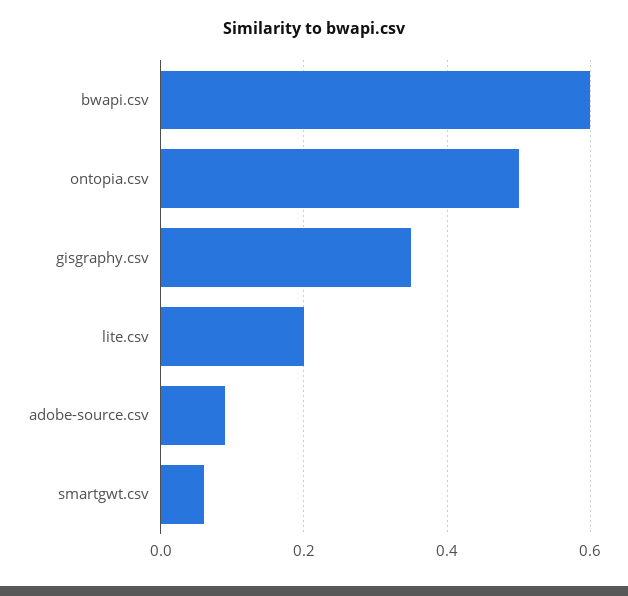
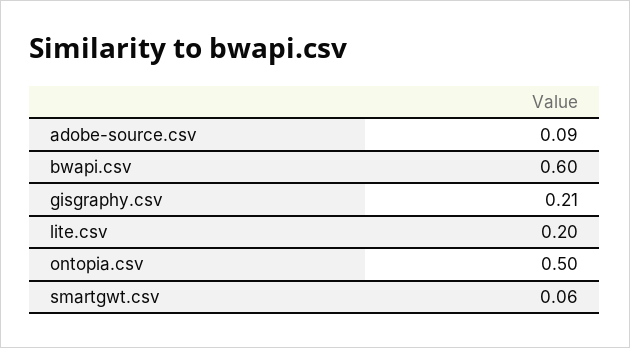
gisgraphy.csv: 0.35 -> 0.21

